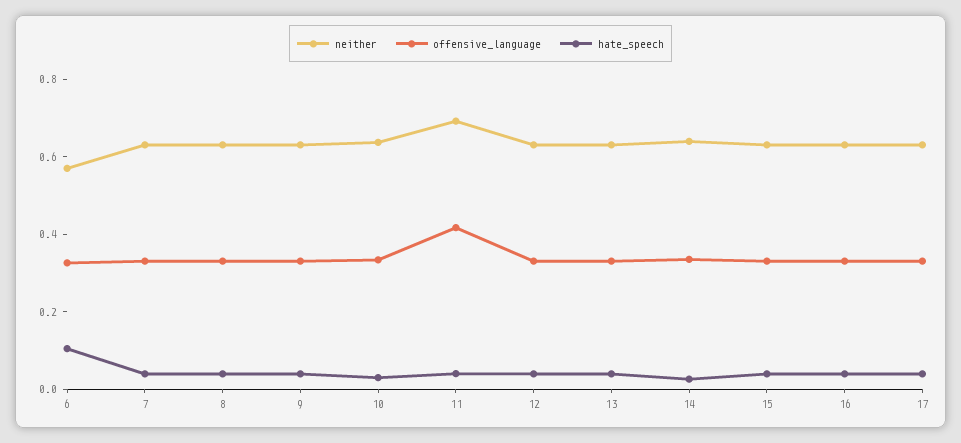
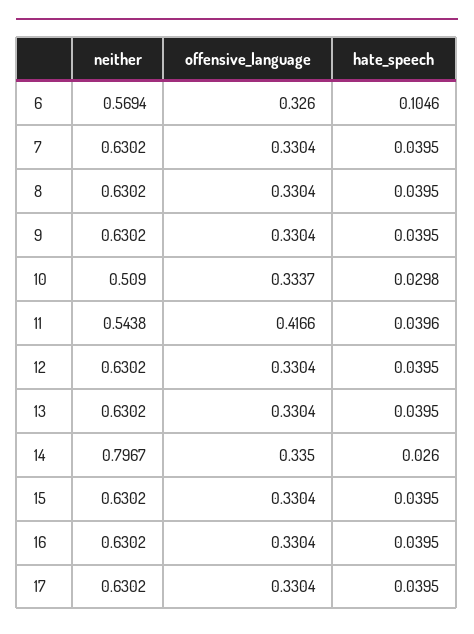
neither, 10: 0.65 -> 0.509
neither, 11: 0.7 -> 0.5438
neither, 14: 0.65 -> 0.7967

